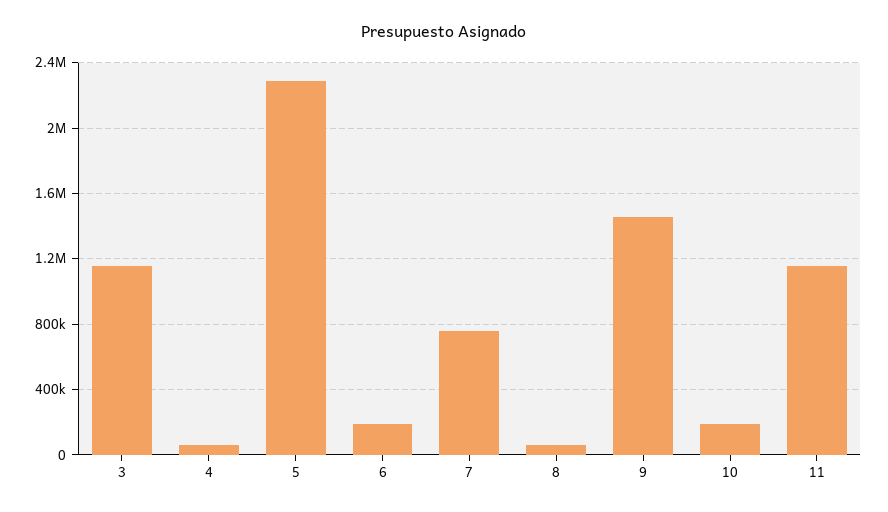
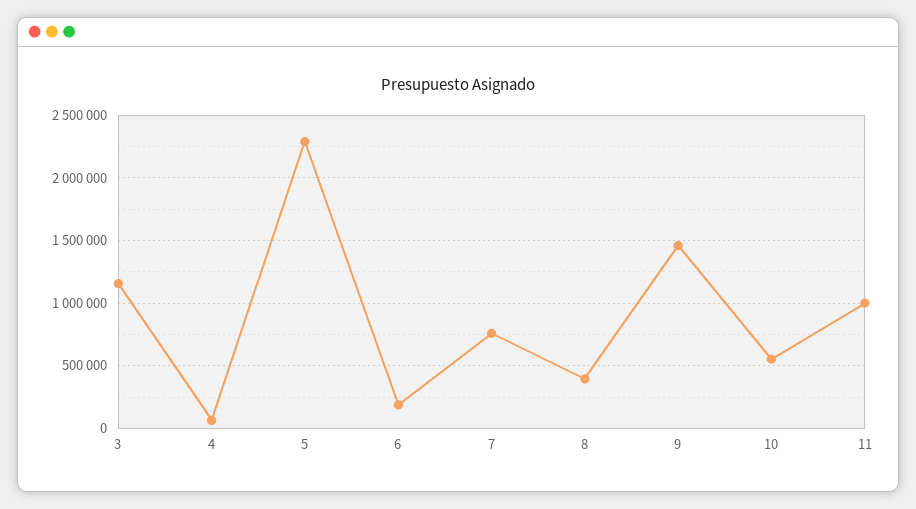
8: 50000 -> 400000
10: 200000 -> 550000
11: 1150000 -> 1000000

